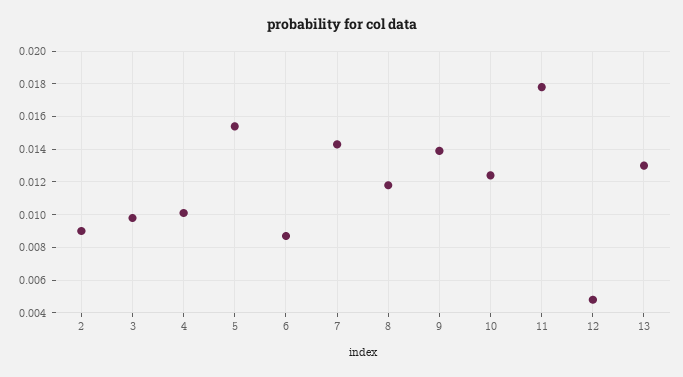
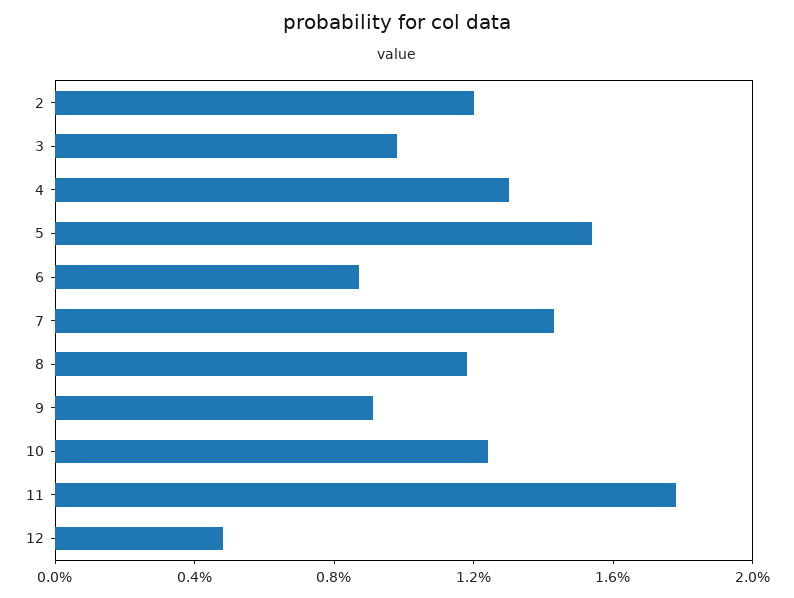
2: 0.009 -> 0.012
4: 0.01 -> 0.013
9: 0.014 -> 0.009
13: 0.013 -> none

